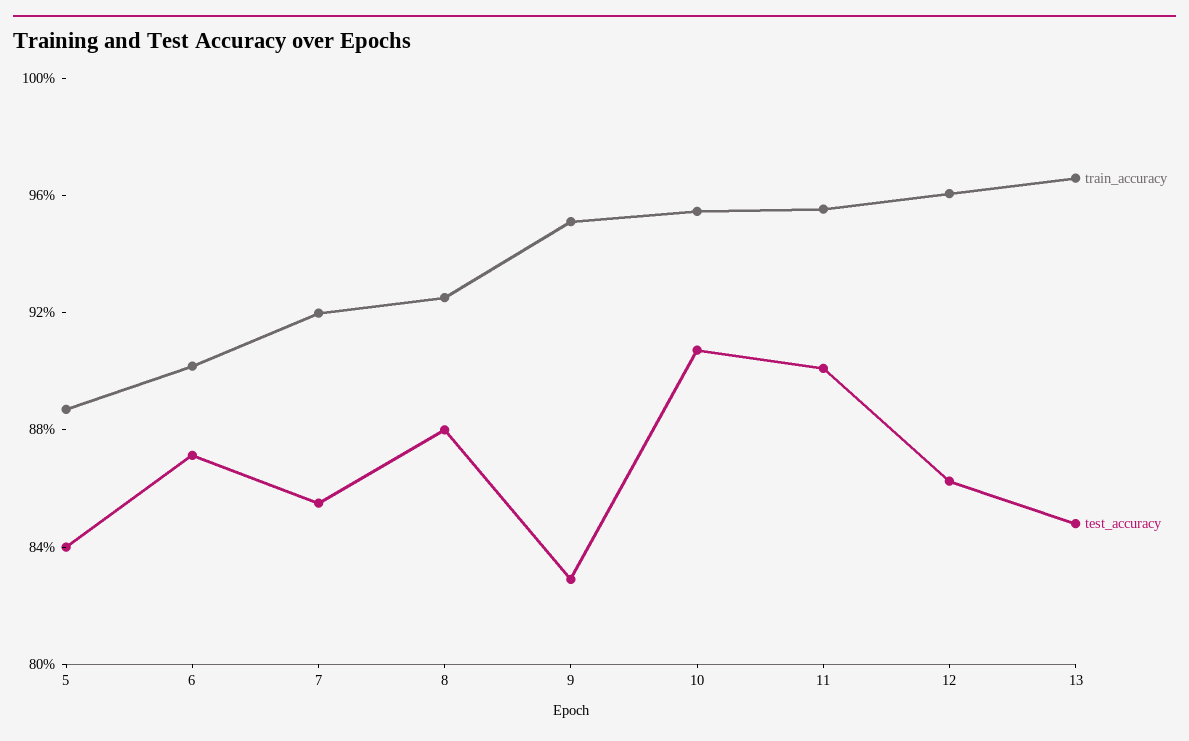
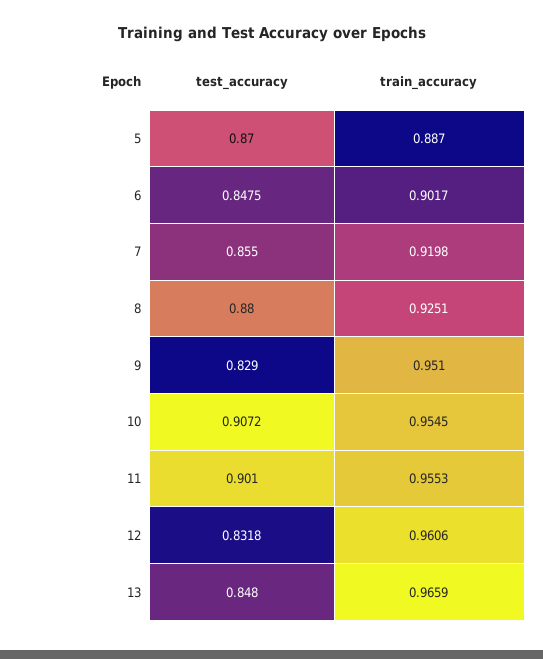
test_accuracy, 5: 0.84 -> 0.87
test_accuracy, 6: 0.87 -> 0.8475
test_accuracy, 12: 0.86 -> 0.8318

